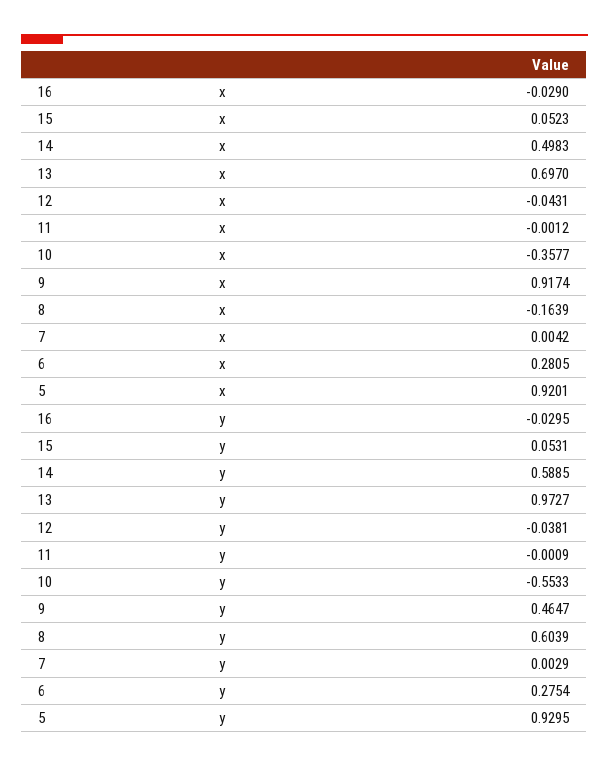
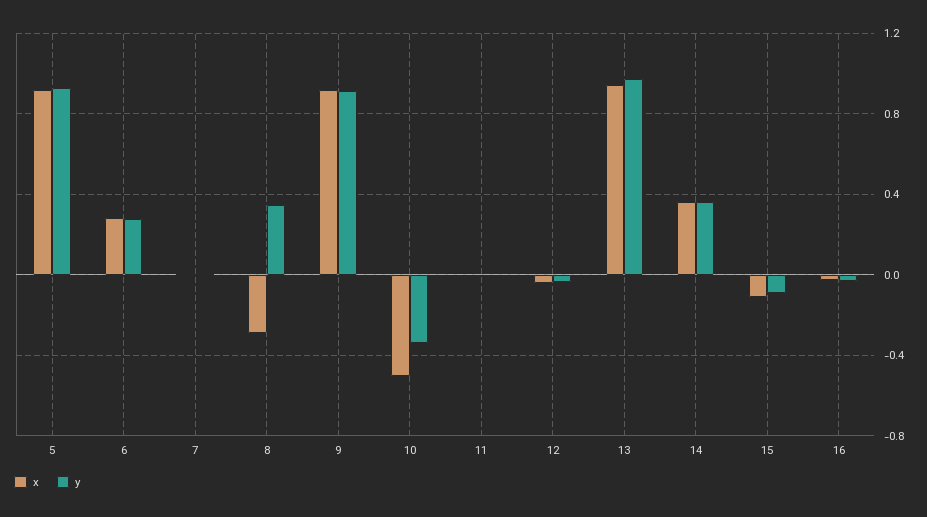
x, 15: 0.0523 -> -0.1
x, 14: 0.4983 -> 0.35
x, 13: 0.697 -> 0.95
x, 10: -0.3577 -> -0.5
x, 8: -0.1639 -> -0.3
y, 15: 0.0531 -> -0.1
y, 14: 0.5885 -> 0.35
y, 10: -0.5533 -> -0.35
y, 9: 0.4647 -> 0.9
y, 8: 0.6039 -> 0.35

